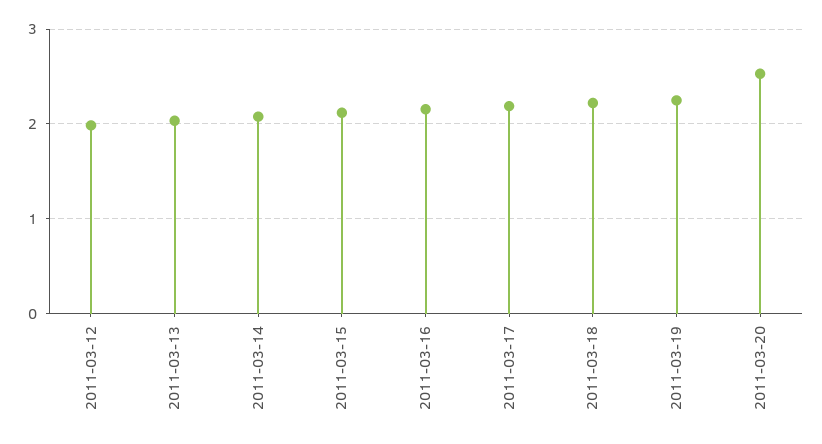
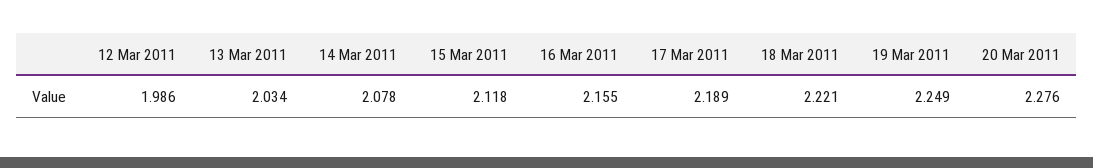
2011-03-20: 2.5 -> 2.276

